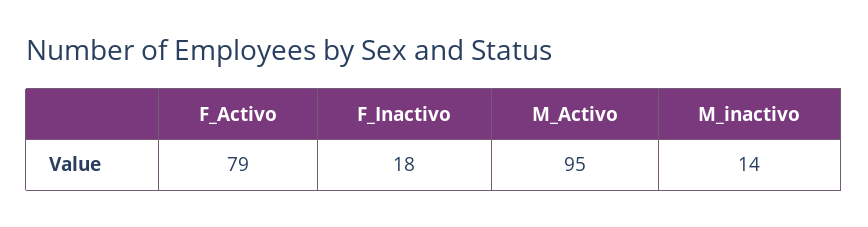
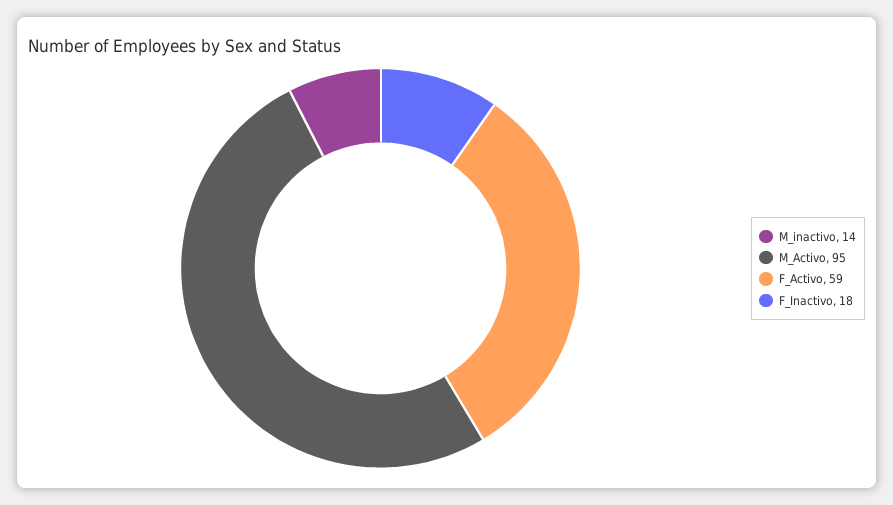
F_Activo: 79 -> 59

